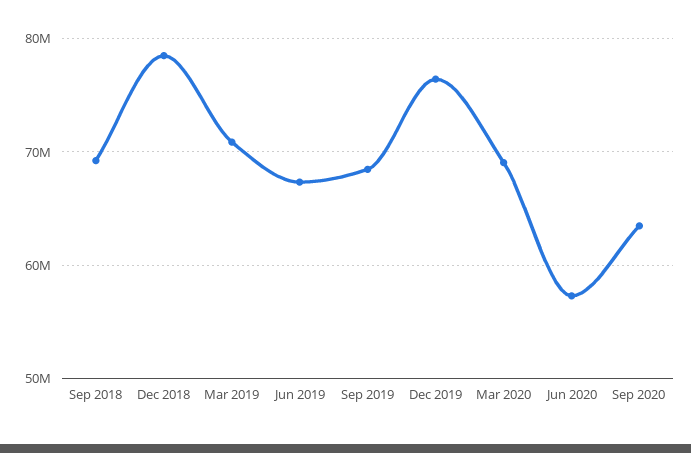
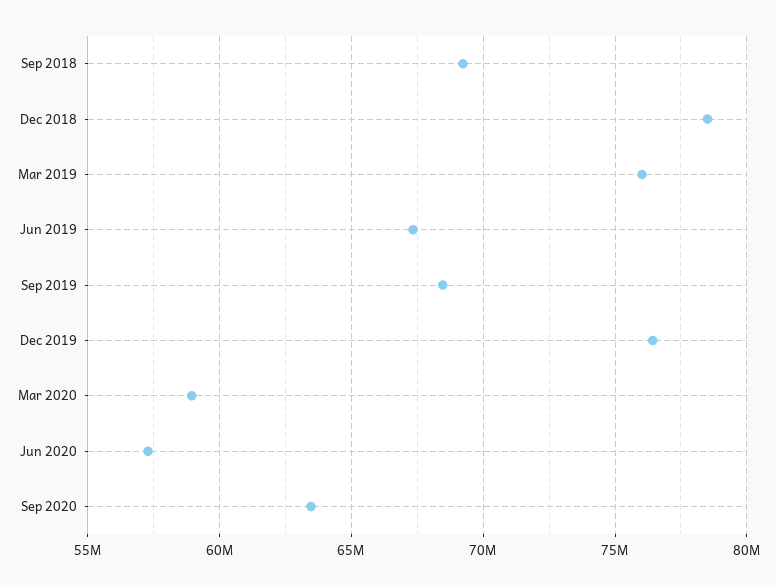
Mar 2019: 71000000 -> 76000000
Mar 2020: 69000000 -> 59000000

